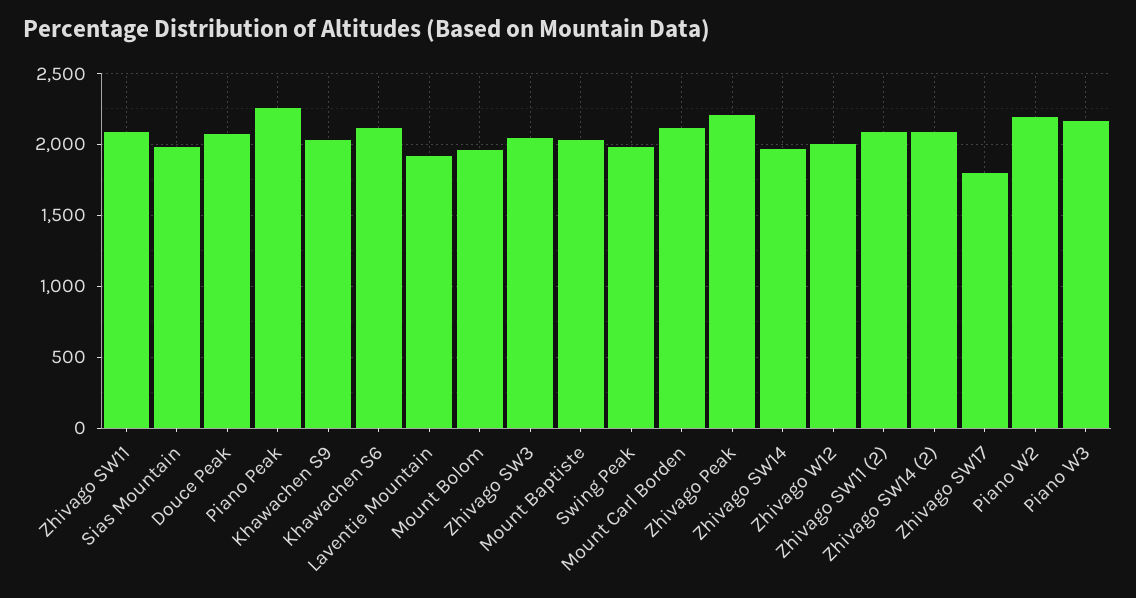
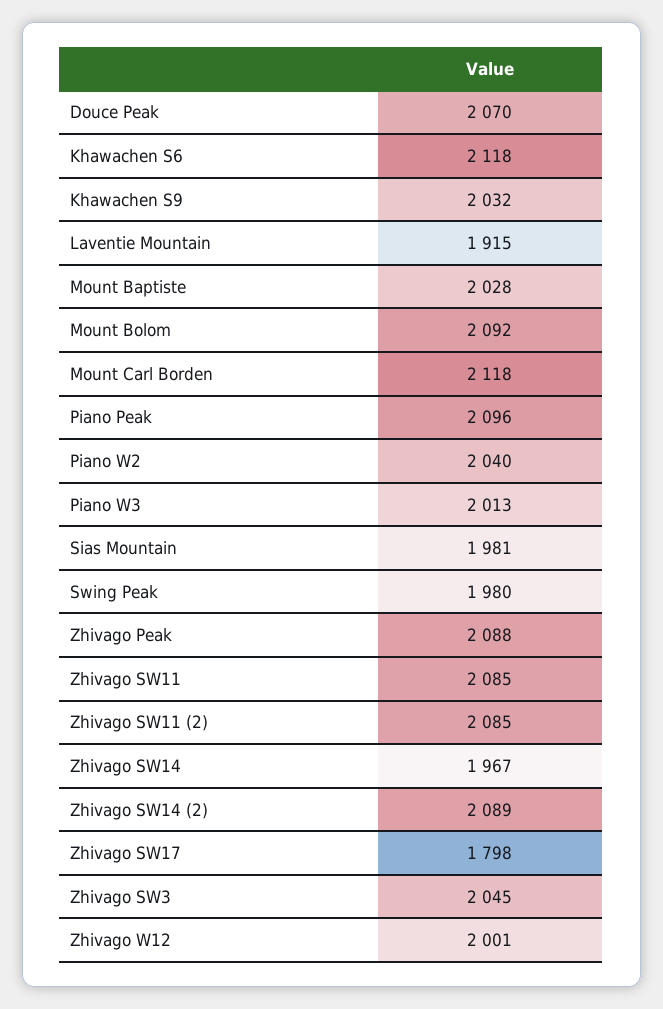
Piano Peak: 2250 -> 2096
Mount Bolom: 1950 -> 2092
Zhivago Peak: 2200 -> 2088
Piano W2: 2200 -> 2040
Piano W3: 2150 -> 2013

